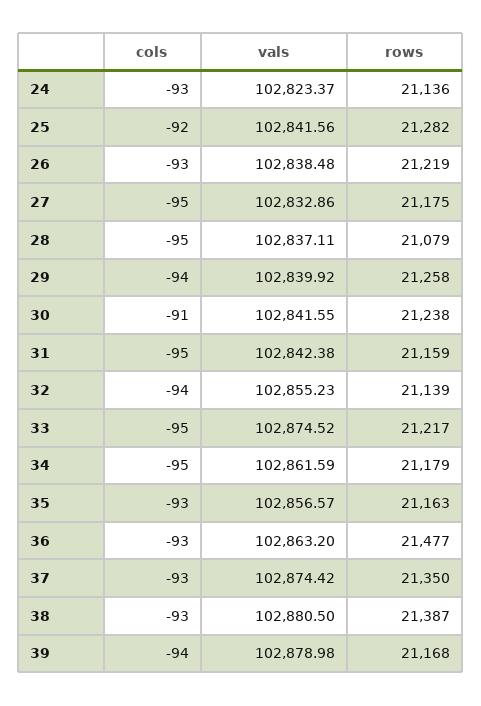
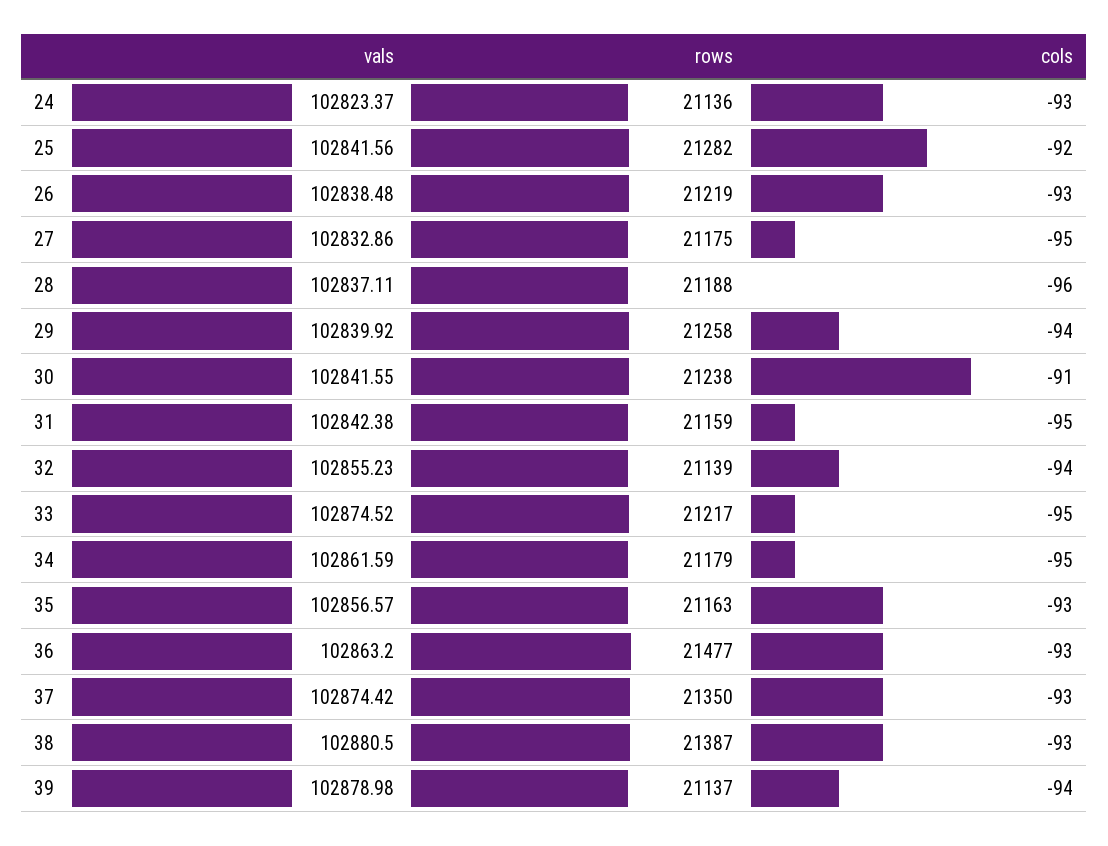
cols, 28: -95 -> -96
rows, 28: 21079 -> 21188
rows, 39: 21168 -> 21137

